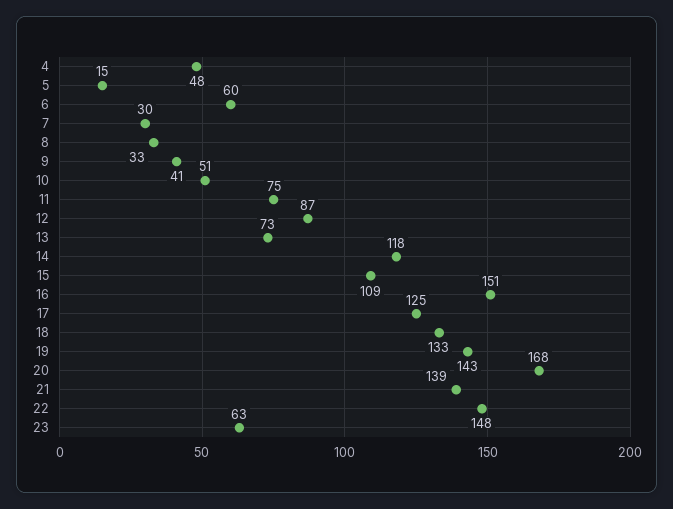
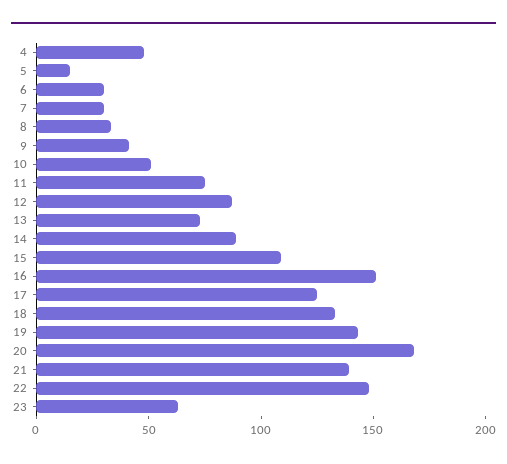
6: 60 -> 30
14: 118 -> 90

